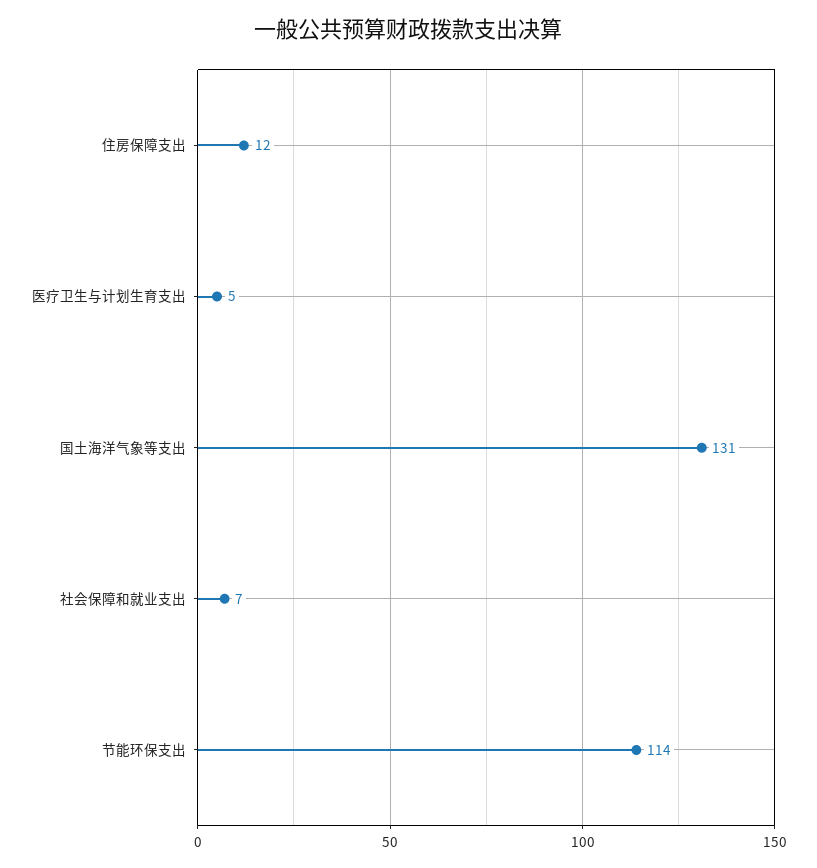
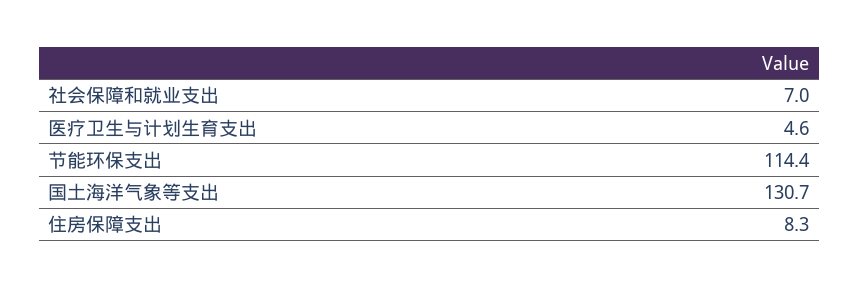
住房保障支出: 12 -> 8.3

